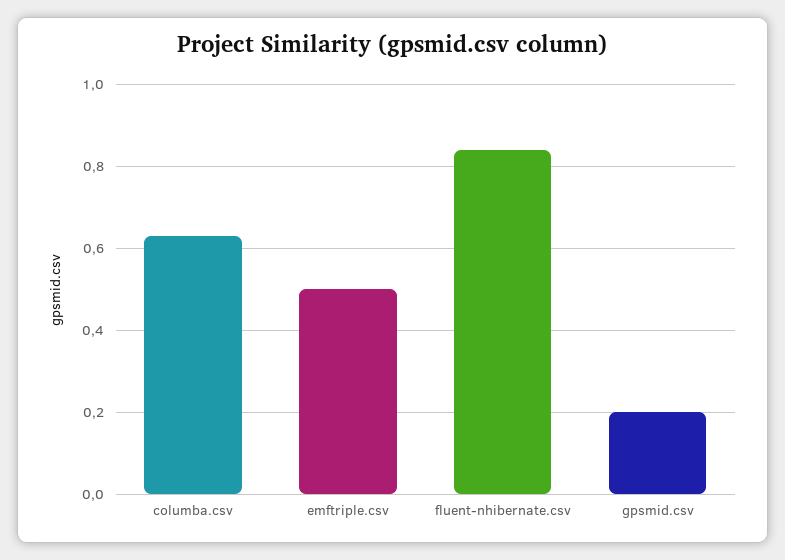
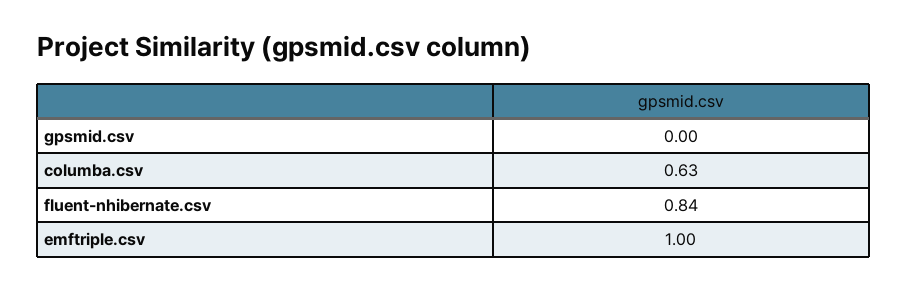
emftriple.csv: 0.5 -> 1
gpsmid.csv: 0.2 -> 0

